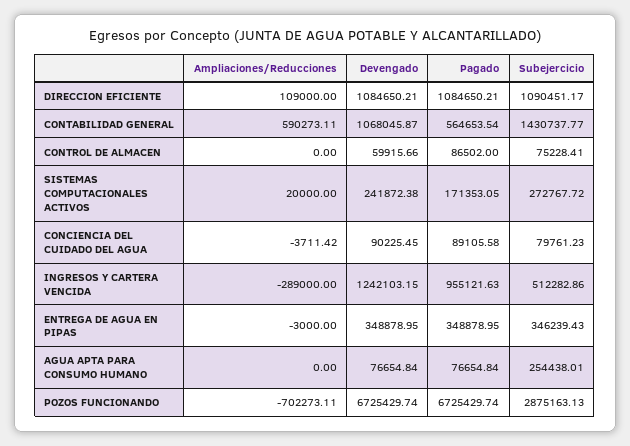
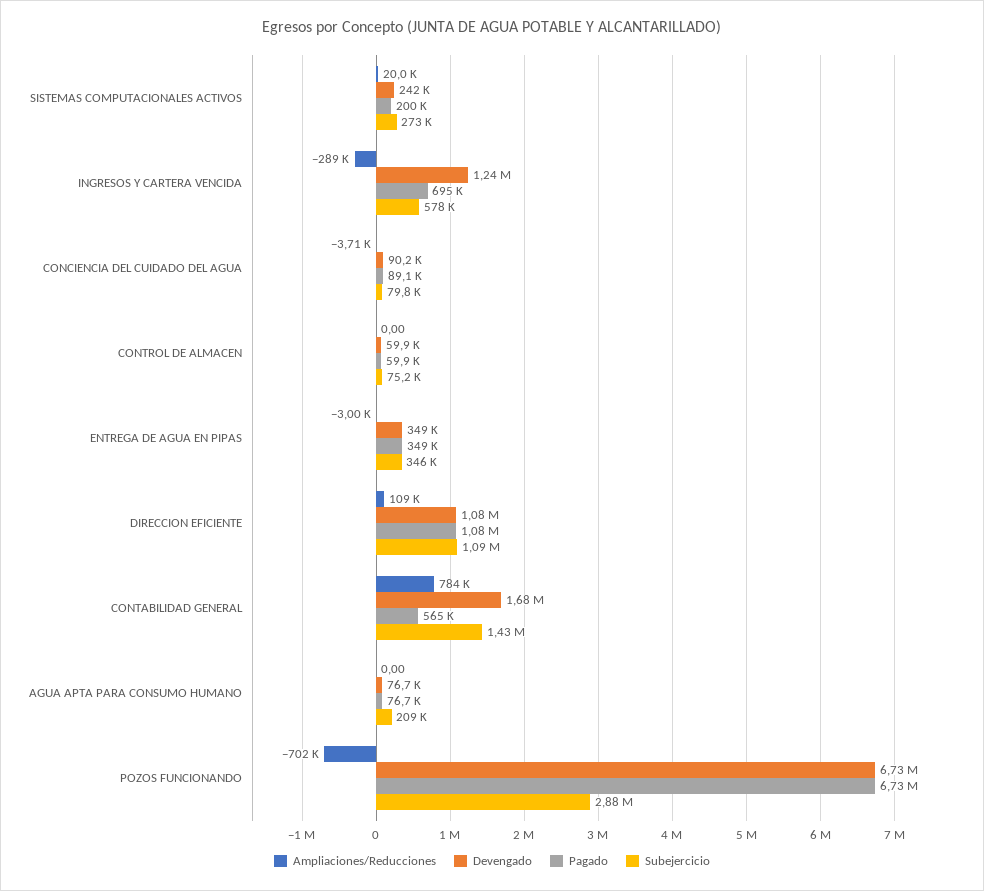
Ampliaciones/Reducciones, CONTABILIDAD GENERAL: 590273.11 -> 784000
Devengado, CONTABILIDAD GENERAL: 1068045.87 -> 1680000
Pagado, CONTROL DE ALMACEN: 86502 -> 59900
Pagado, SISTEMAS COMPUTACIONALES ACTIVOS: 171353.05 -> 200000
Pagado, INGRESOS Y CARTERA VENCIDA: 955121.63 -> 695000
Subejercicio, INGRESOS Y CARTERA VENCIDA: 512282.86 -> 578000
Subejercicio, AGUA APTA PARA CONSUMO HUMANO: 254438.01 -> 209000

